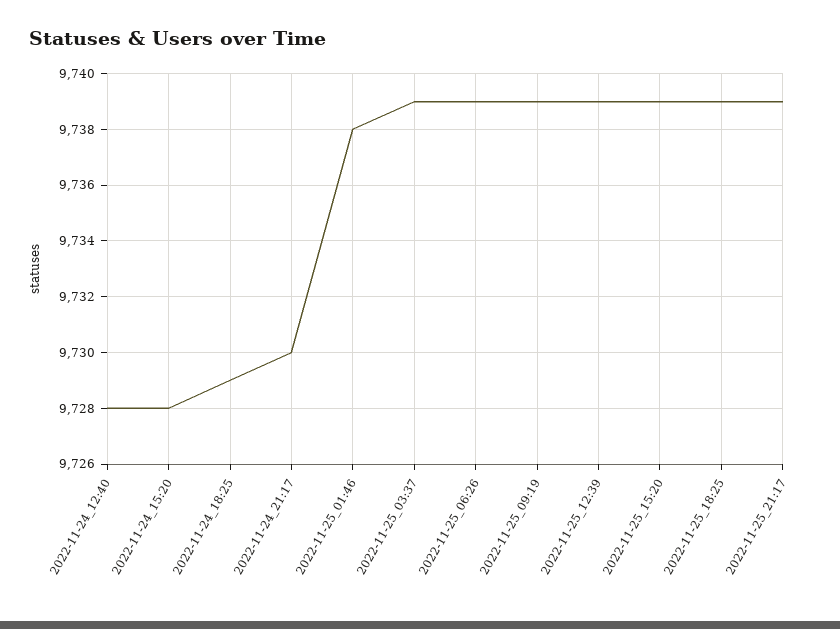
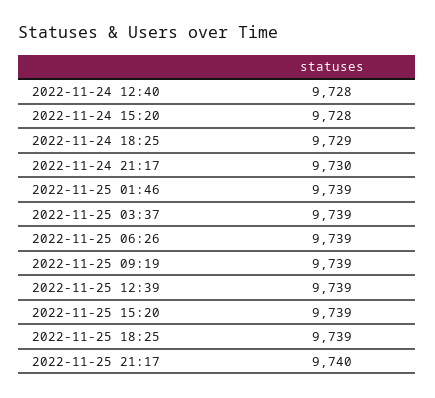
2022-11-25_01:46: 9738 -> 9739
2022-11-25_21:17: 9739 -> 9740

